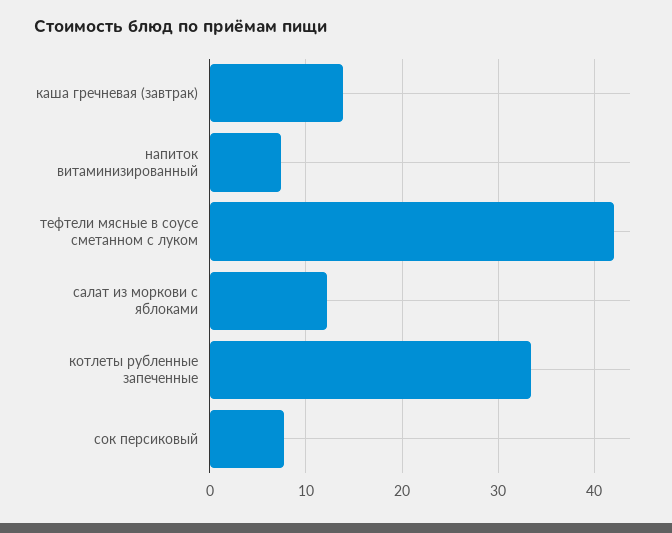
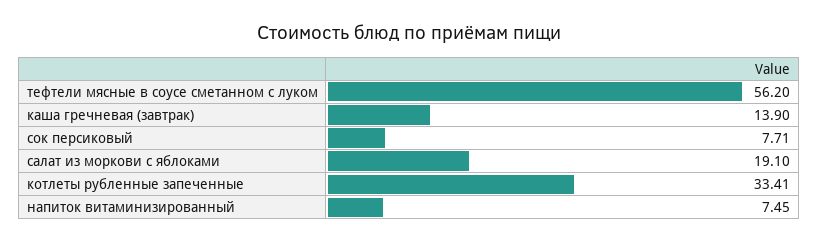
тефтели мясные в соусе сметанном с луком: 42 -> 56.2
салат из моркови с яблоками: 12 -> 19.1

